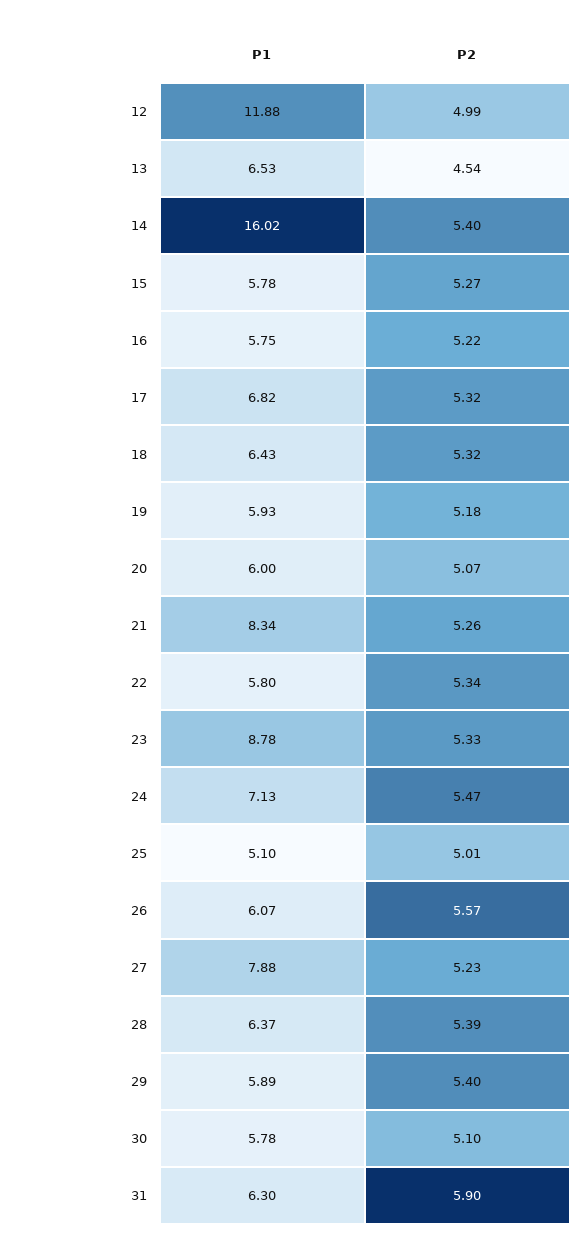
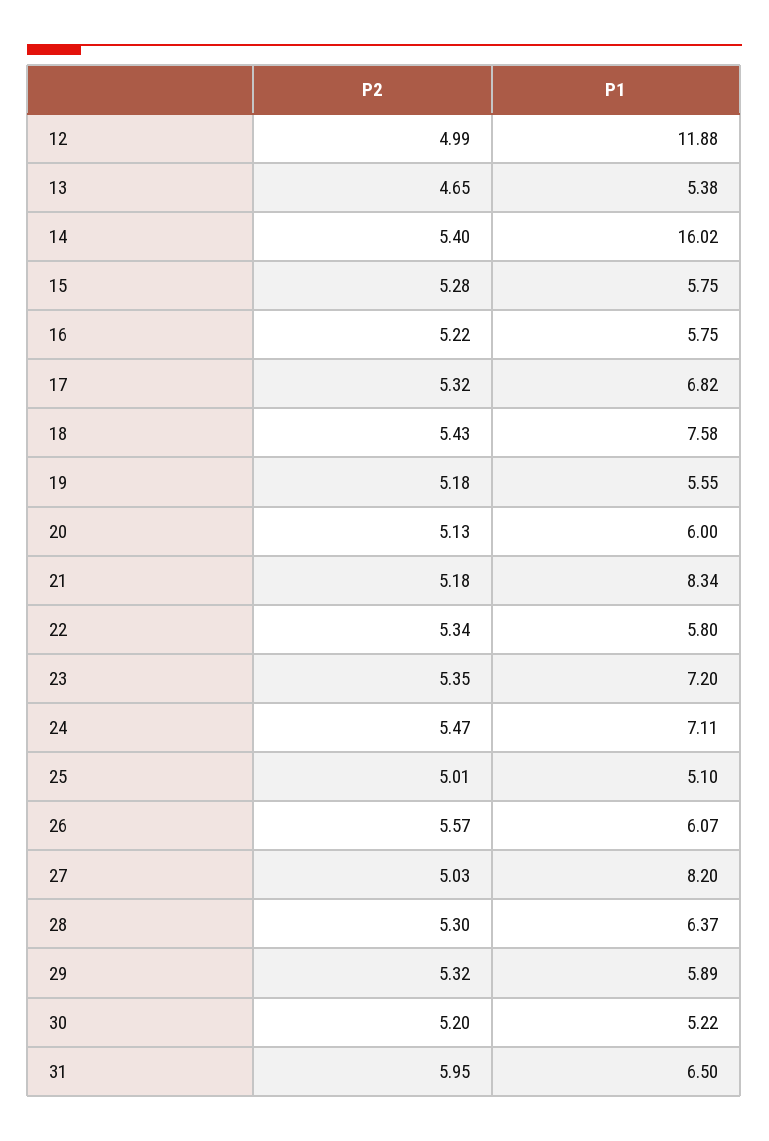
P1, 13: 6.53 -> 5.38
P2, 13: 4.54 -> 4.65
P1, 15: 5.78 -> 5.75
P2, 15: 5.27 -> 5.28
P1, 18: 6.43 -> 7.58
P2, 18: 5.32 -> 5.43
P1, 19: 5.93 -> 5.55
P2, 20: 5.07 -> 5.13
P2, 21: 5.26 -> 5.18
P1, 23: 8.78 -> 7.2
P2, 23: 5.33 -> 5.35
P1, 24: 7.13 -> 7.11
P1, 27: 7.88 -> 8.2
P2, 27: 5.23 -> 5.03
P2, 28: 5.39 -> 5.3
P2, 29: 5.4 -> 5.32
P1, 30: 5.78 -> 5.22
P2, 30: 5.1 -> 5.2
P1, 31: 6.3 -> 6.5
P2, 31: 5.9 -> 5.95

